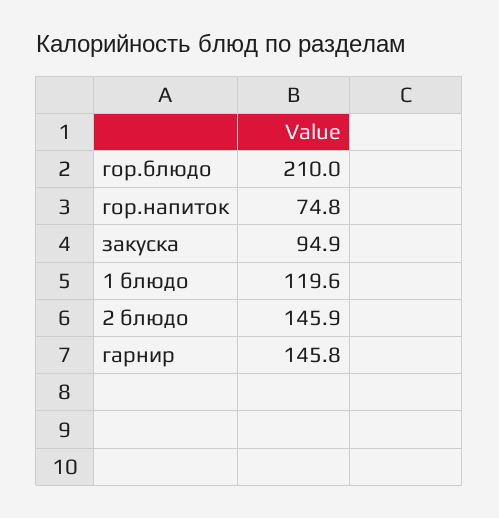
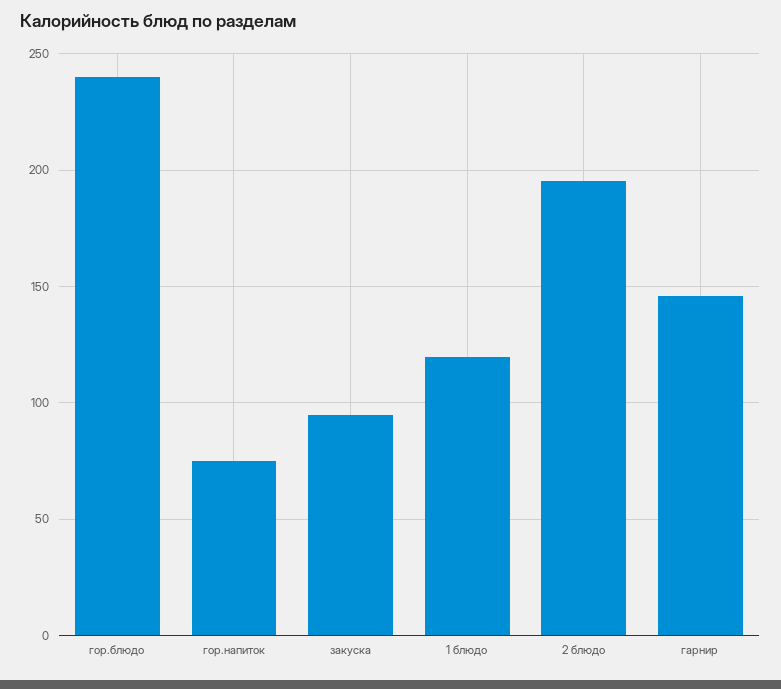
гор.блюдо: 210 -> 240
2 блюдо: 145.9 -> 195

